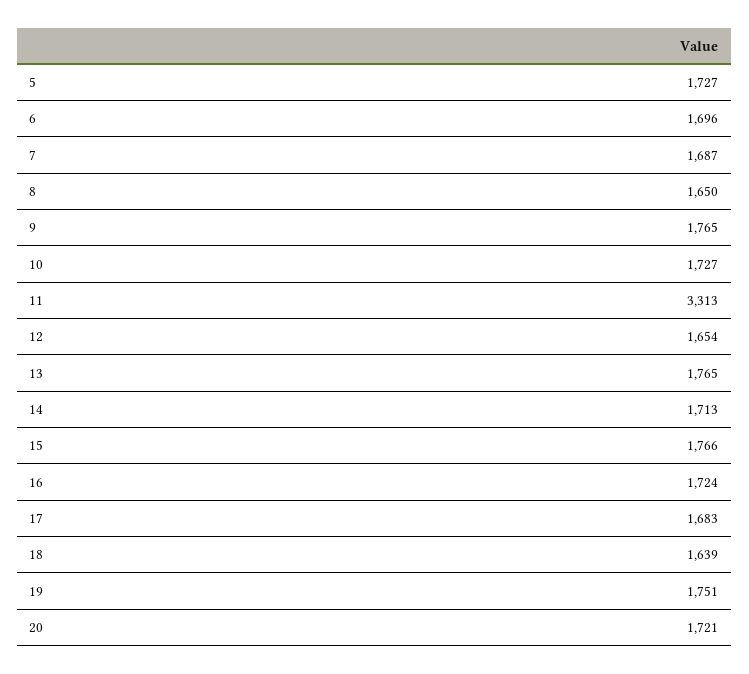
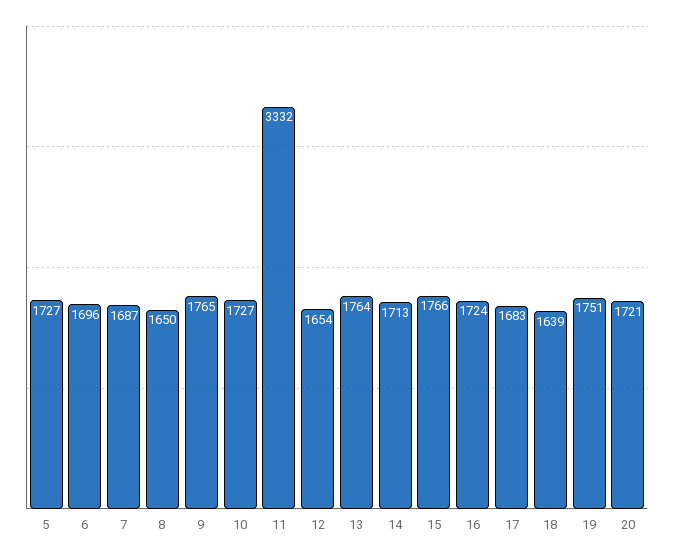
11: 3313 -> 3332
13: 1765 -> 1764

